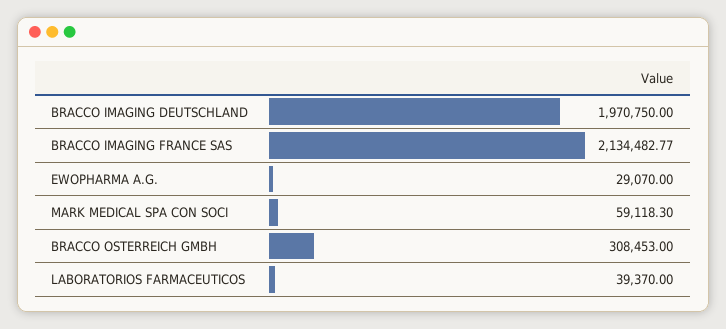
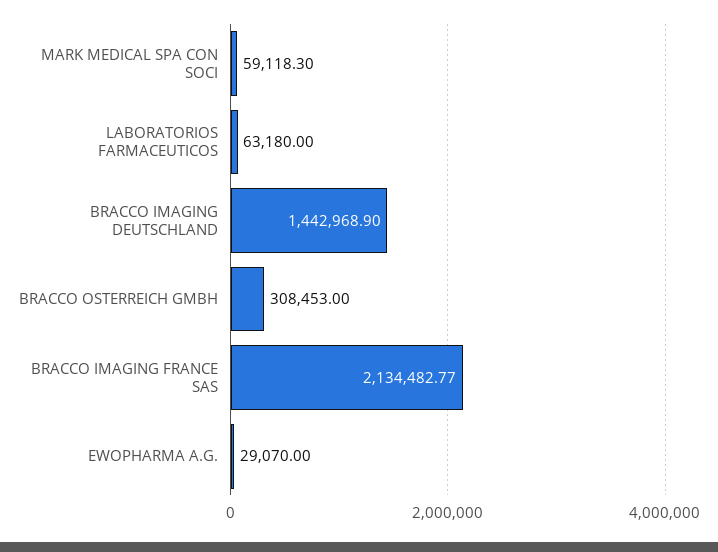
BRACCO IMAGING DEUTSCHLAND: 1970750 -> 1442968.9
LABORATORIOS FARMACEUTICOS: 39370 -> 63180

